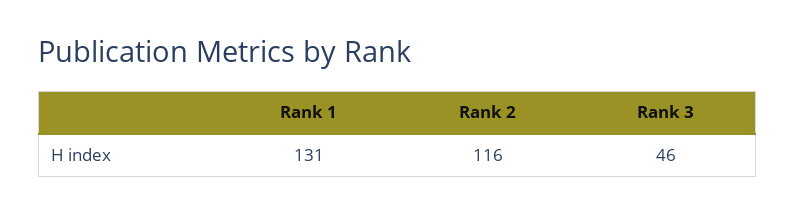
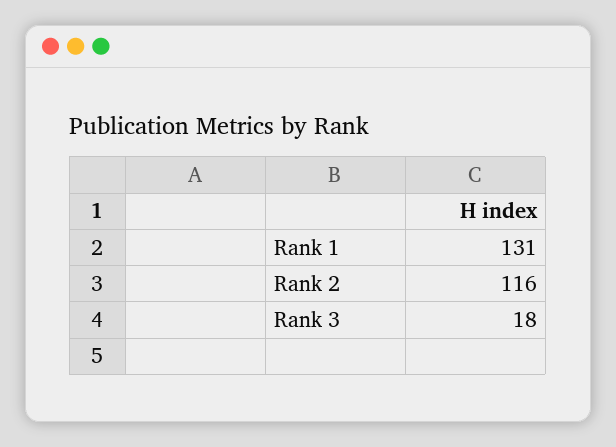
Rank 3: 46 -> 18

